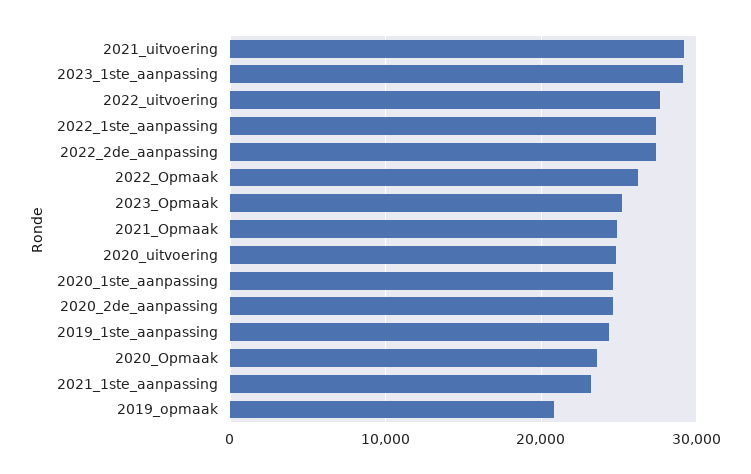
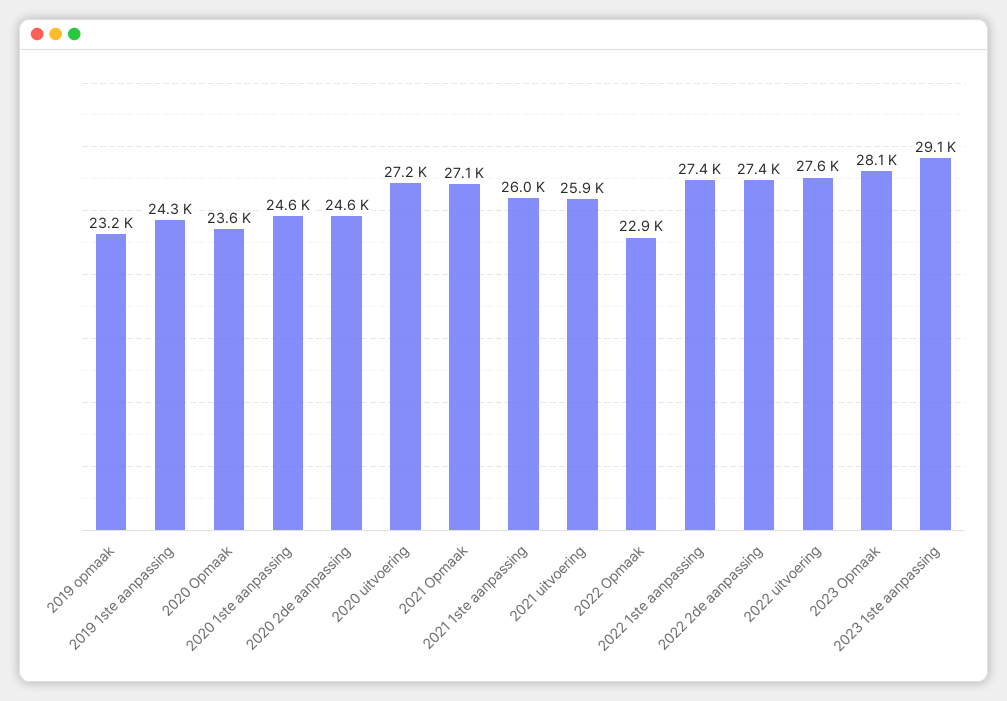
2021_uitvoering: 29000 -> 25900
2022_Opmaak: 26000 -> 22900
2023_Opmaak: 25000 -> 28100
2021_Opmaak: 25000 -> 27100
2020_uitvoering: 25000 -> 27200
2021_1ste_aanpassing: 23000 -> 26000
2019_opmaak: 21000 -> 23200

